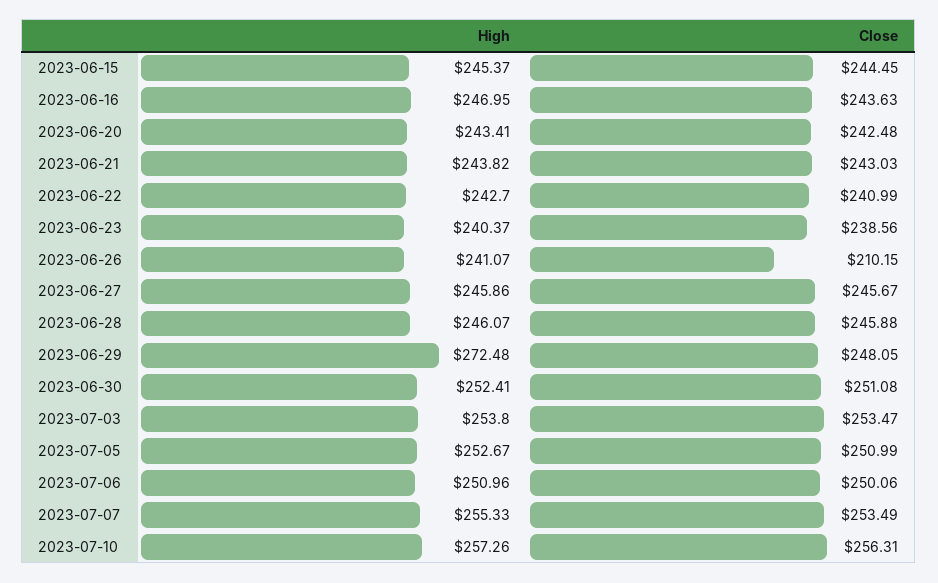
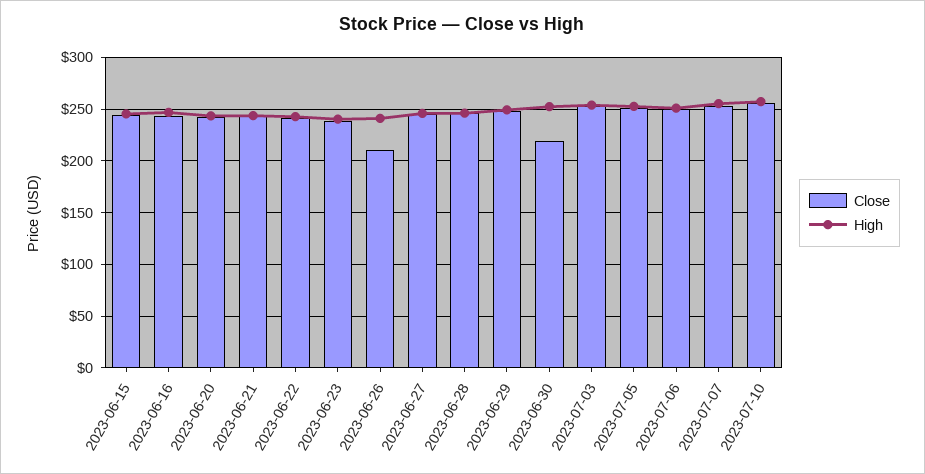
High, 2023-06-29: 272.48 -> 250
Close, 2023-06-30: 251.08 -> 220

